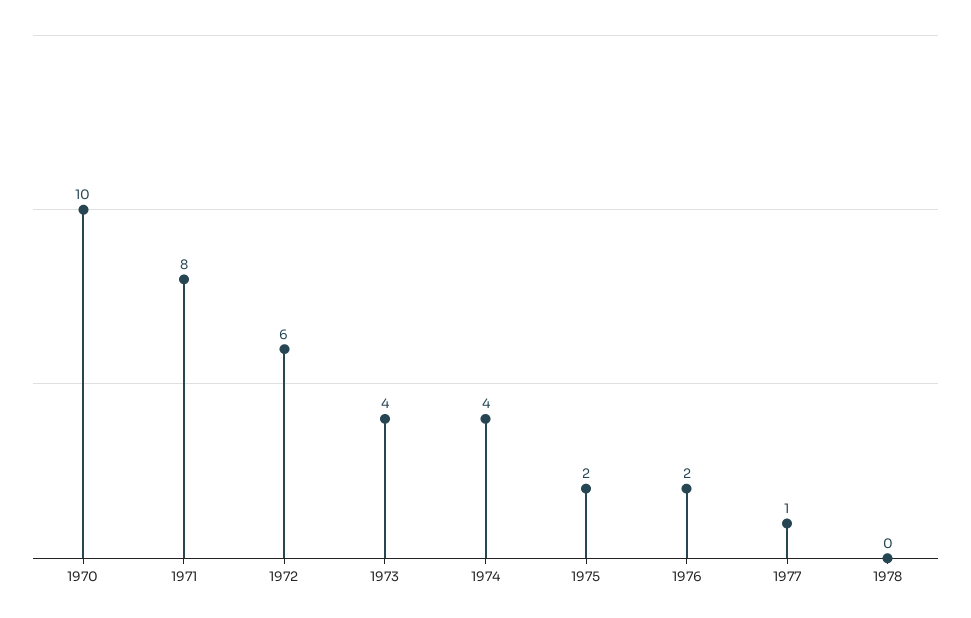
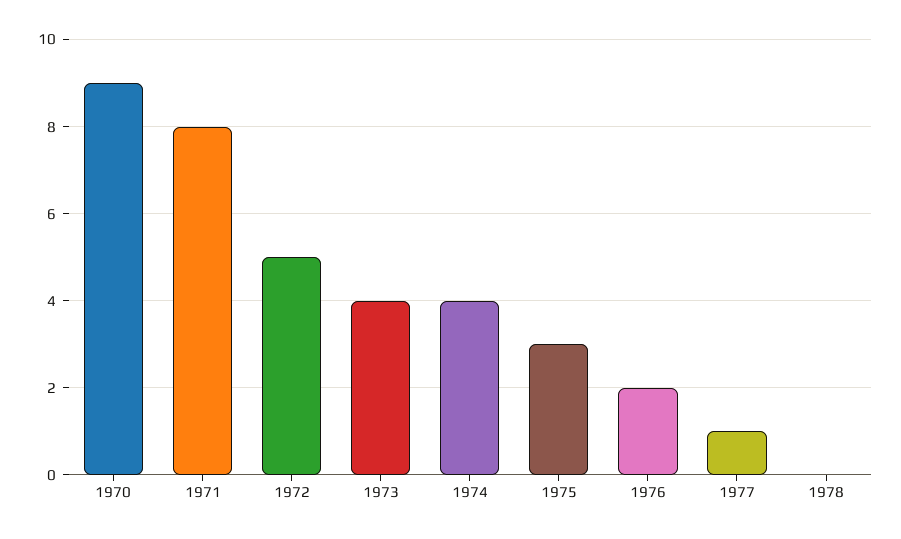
1970: 10 -> 9
1972: 6 -> 5
1975: 2 -> 3

